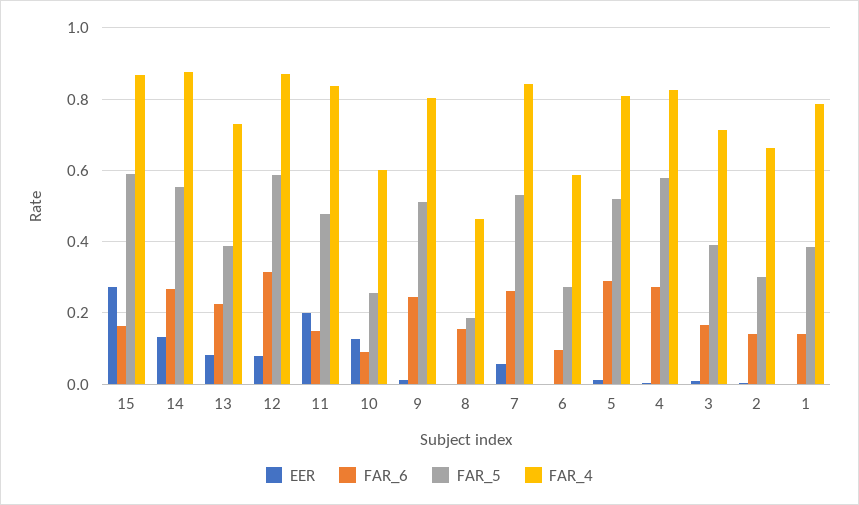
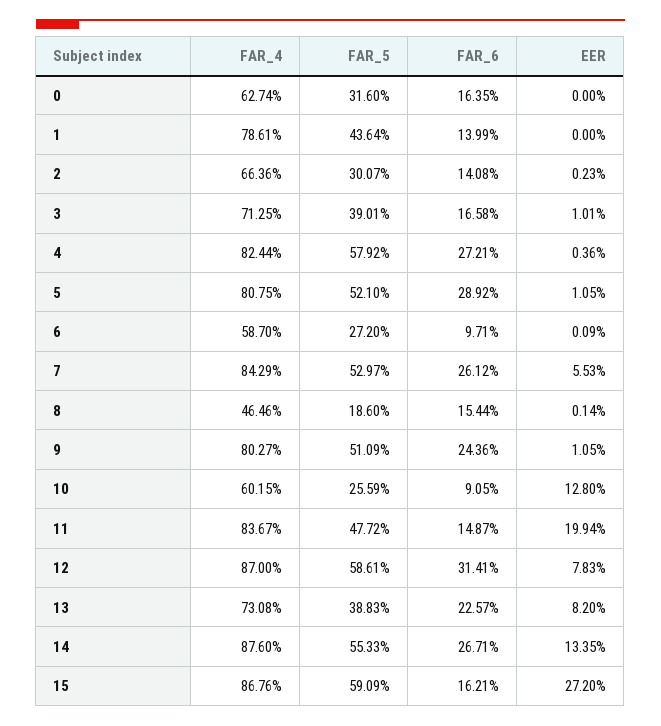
FAR_5, 1: 0.38 -> 0.4364
FAR_4, 0: none -> 0.6274
FAR_5, 0: none -> 0.316
FAR_6, 0: none -> 0.1635
EER, 0: none -> 0

